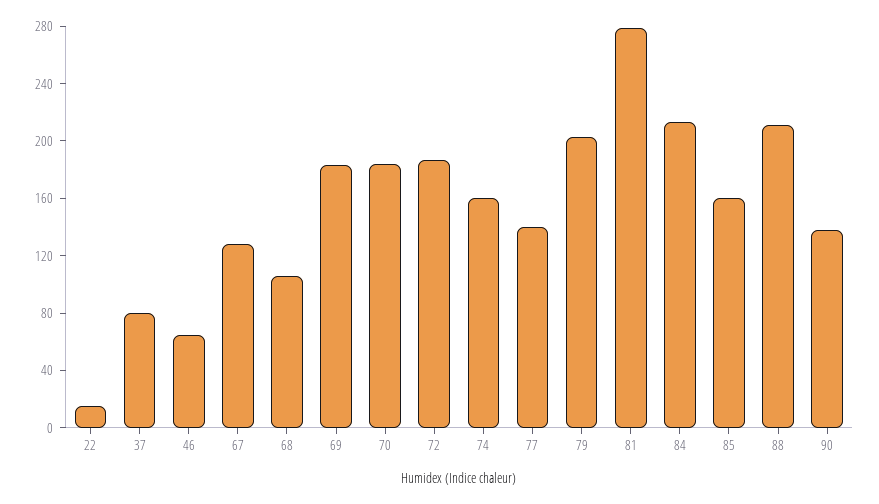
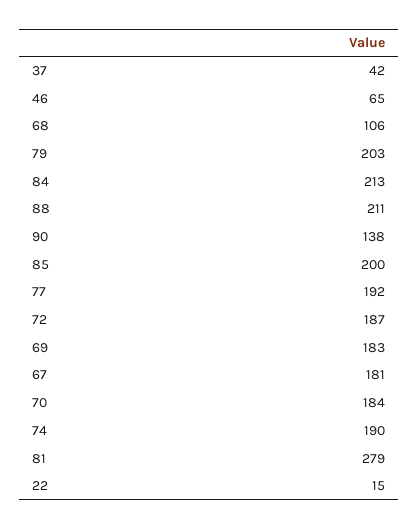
37: 80 -> 42
67: 130 -> 181
74: 160 -> 190
77: 140 -> 192
85: 160 -> 200

